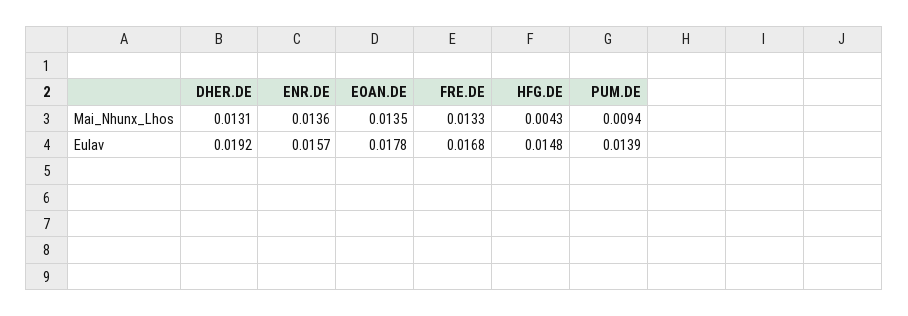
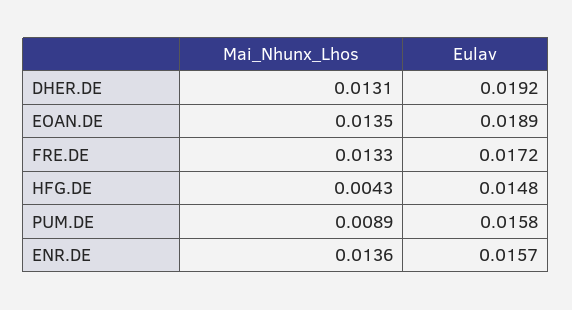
PUM.DE, Mai_Nhunx_Lhos: 0.0094 -> 0.0089
EOAN.DE, Eulav: 0.0178 -> 0.0189
FRE.DE, Eulav: 0.0168 -> 0.0172
PUM.DE, Eulav: 0.0139 -> 0.0158

